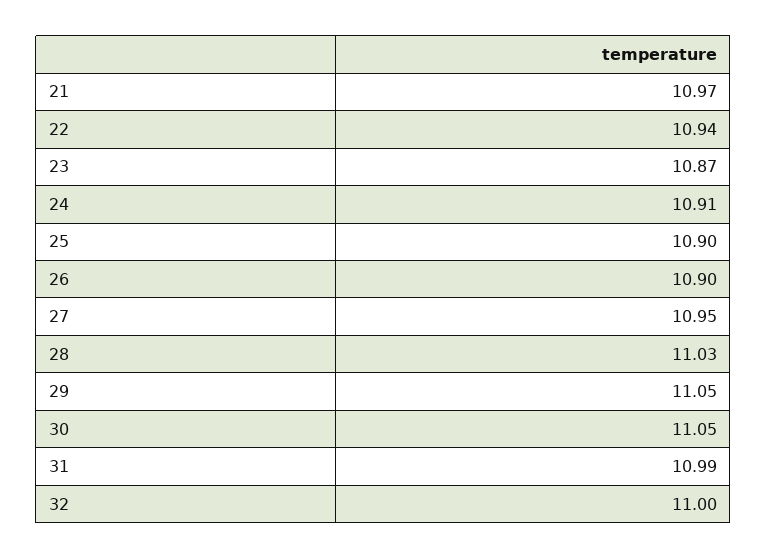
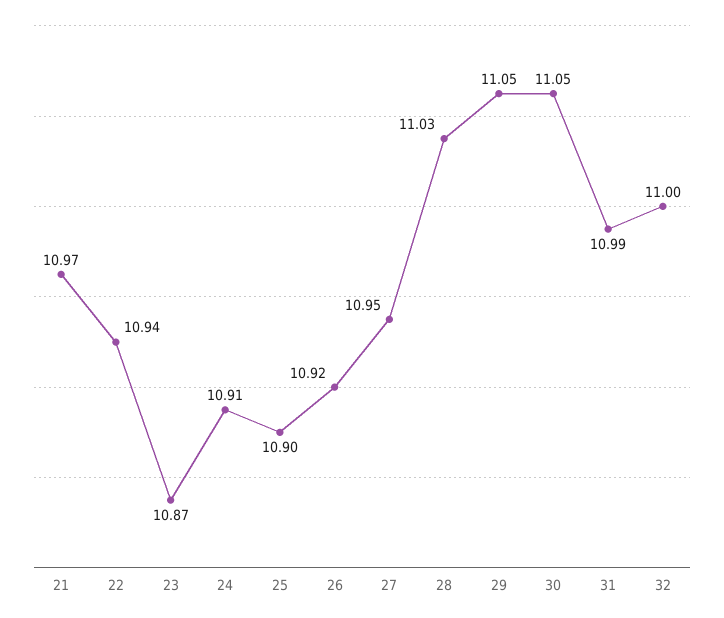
26: 10.9 -> 10.92

